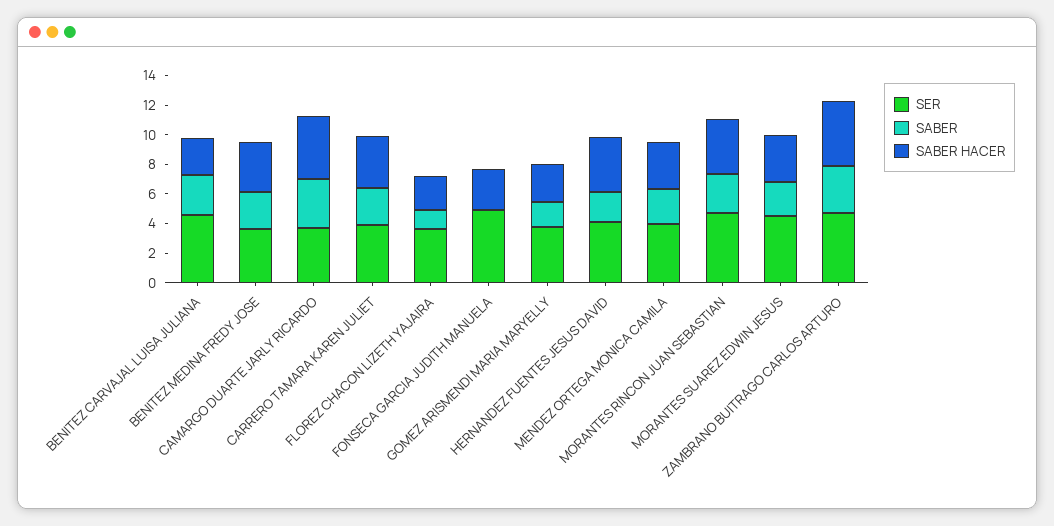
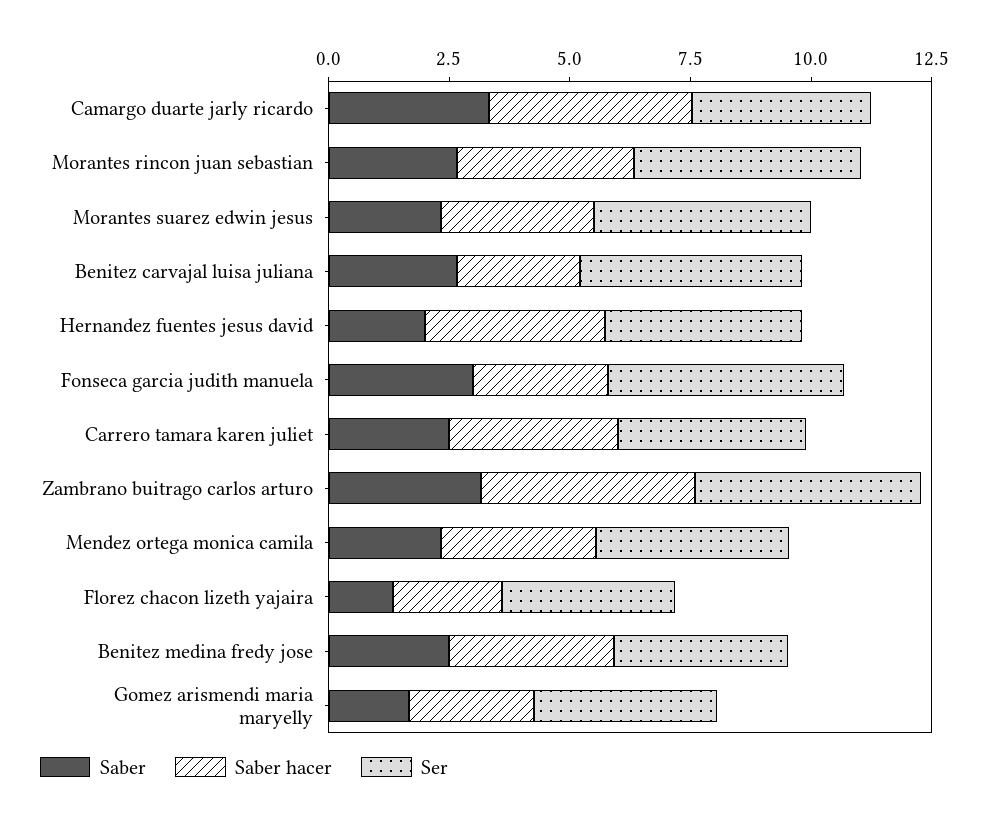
SABER, FONSECA GARCIA JUDITH MANUELA: 0 -> 3

